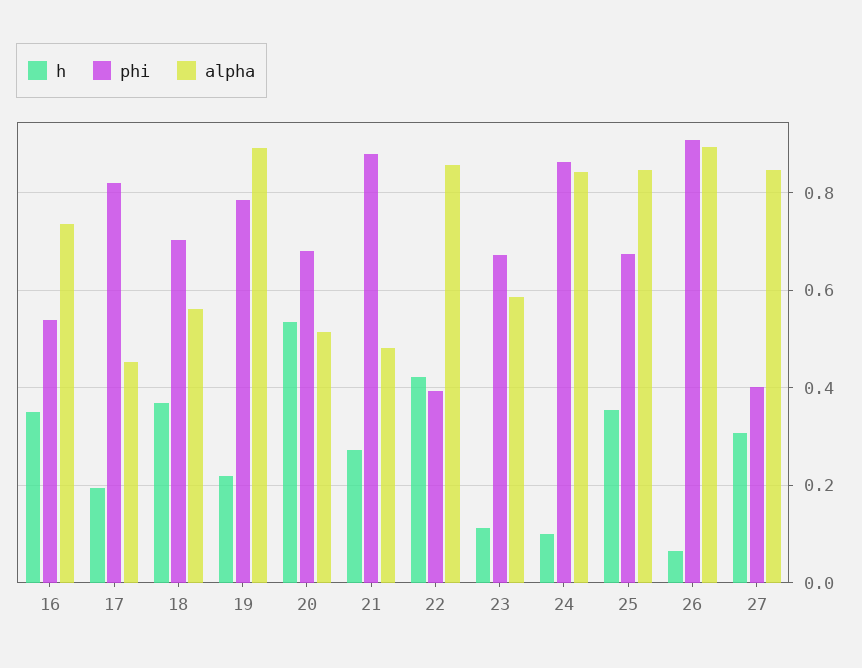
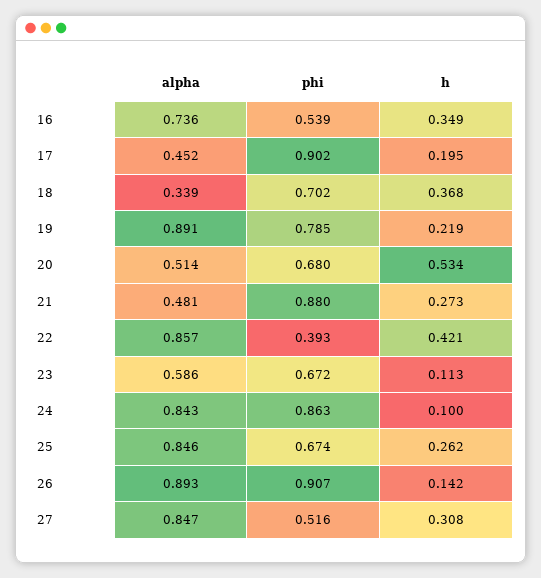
phi, 17: 0.82 -> 0.902
alpha, 18: 0.56 -> 0.339
h, 25: 0.36 -> 0.262
h, 26: 0.06 -> 0.142
phi, 27: 0.4 -> 0.516

